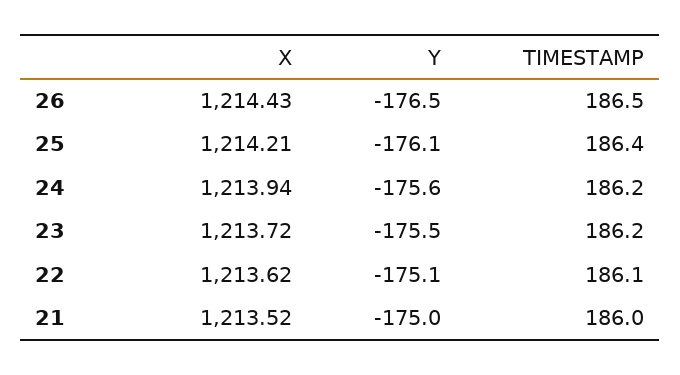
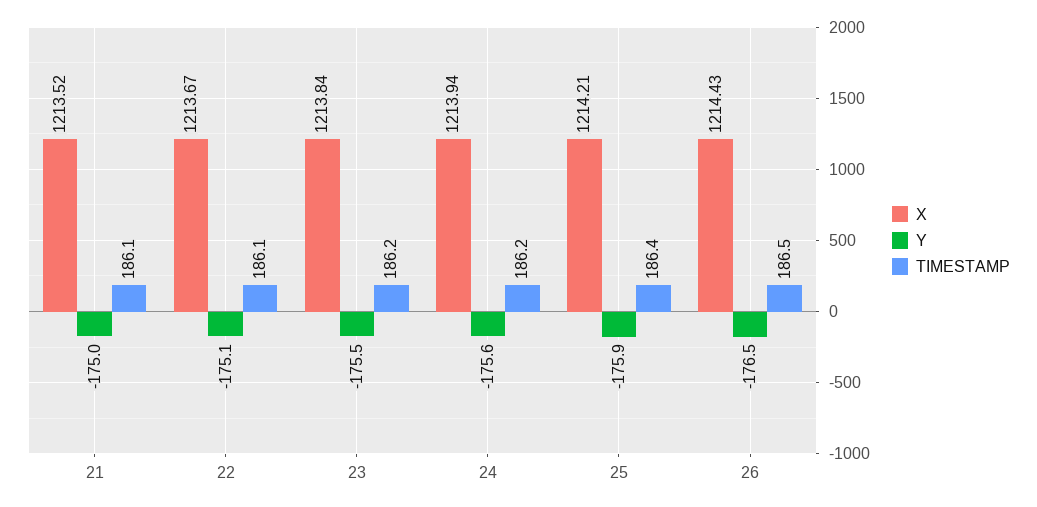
Y, 25: -176.1 -> -175.9
X, 23: 1213.72 -> 1213.84
X, 22: 1213.62 -> 1213.67
TIMESTAMP, 21: 186 -> 186.1

